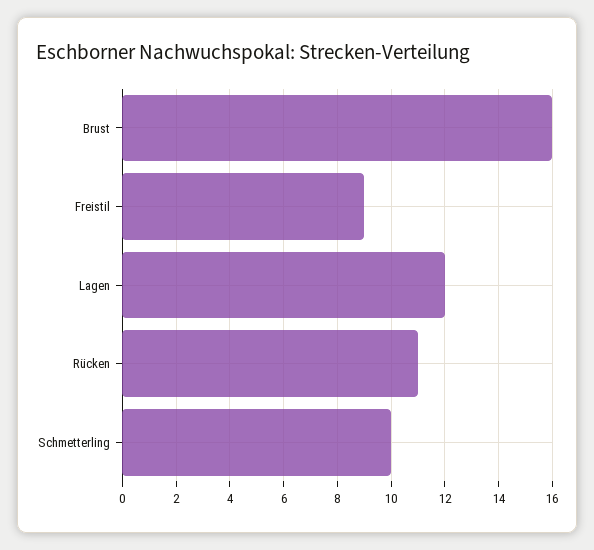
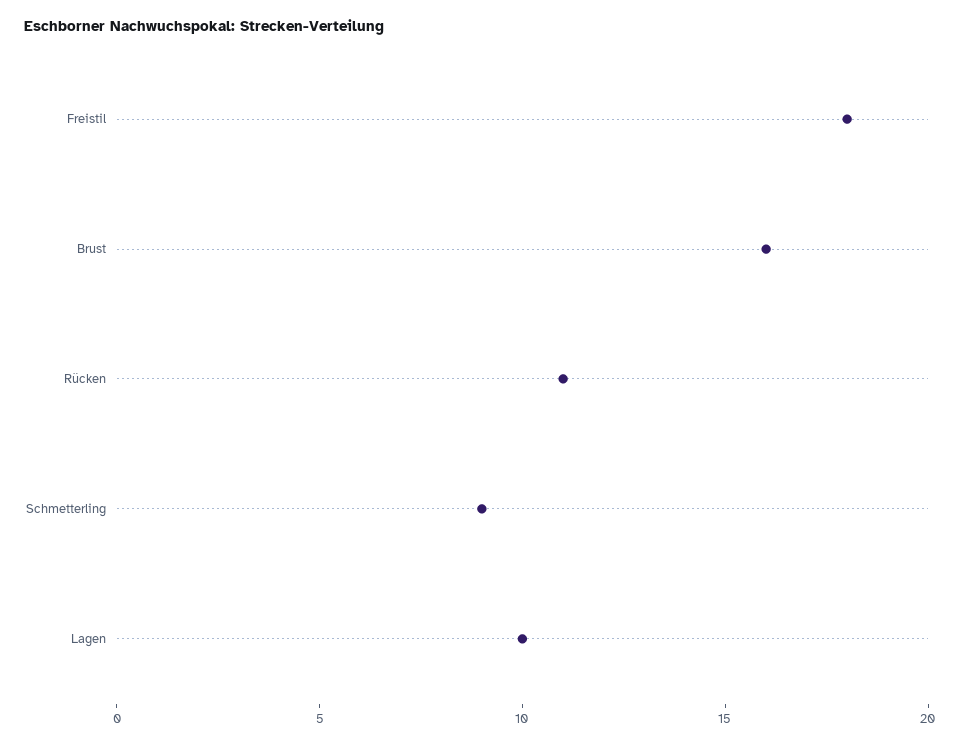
Freistil: 9 -> 18
Lagen: 12 -> 10
Schmetterling: 10 -> 9

